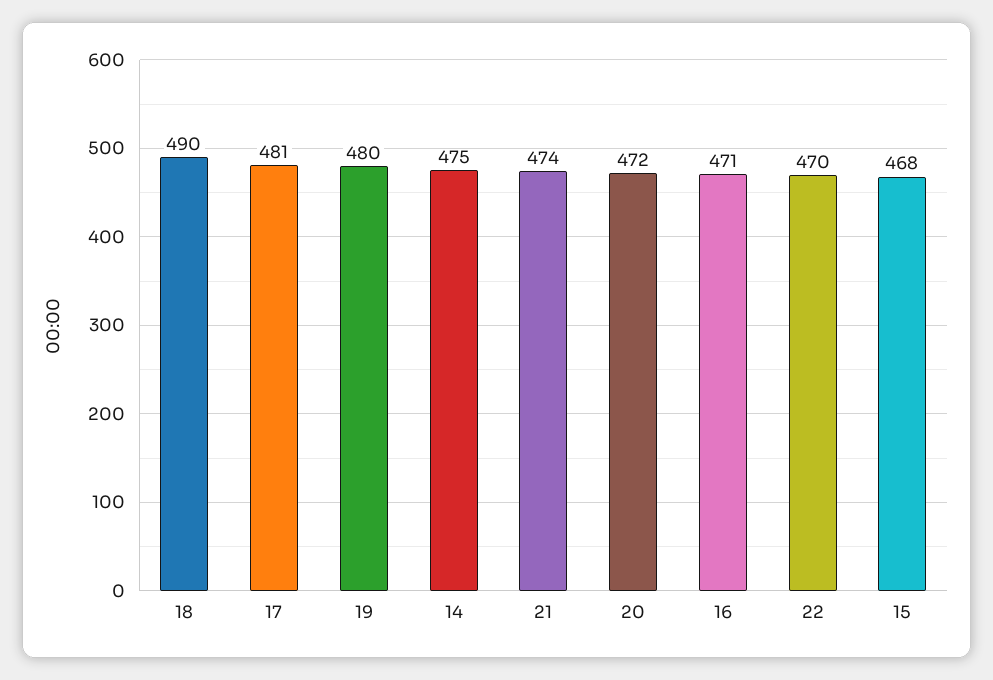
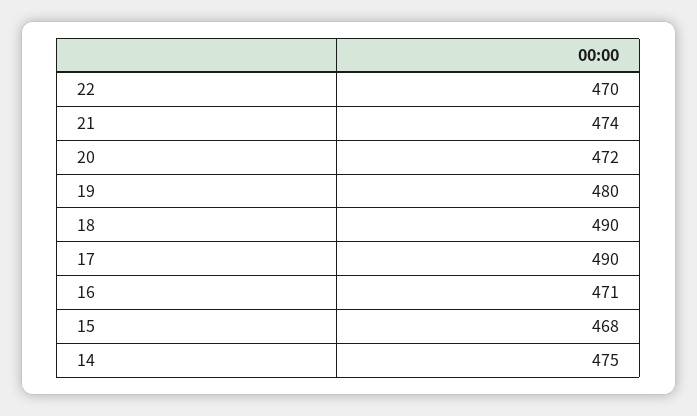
17: 481 -> 490

